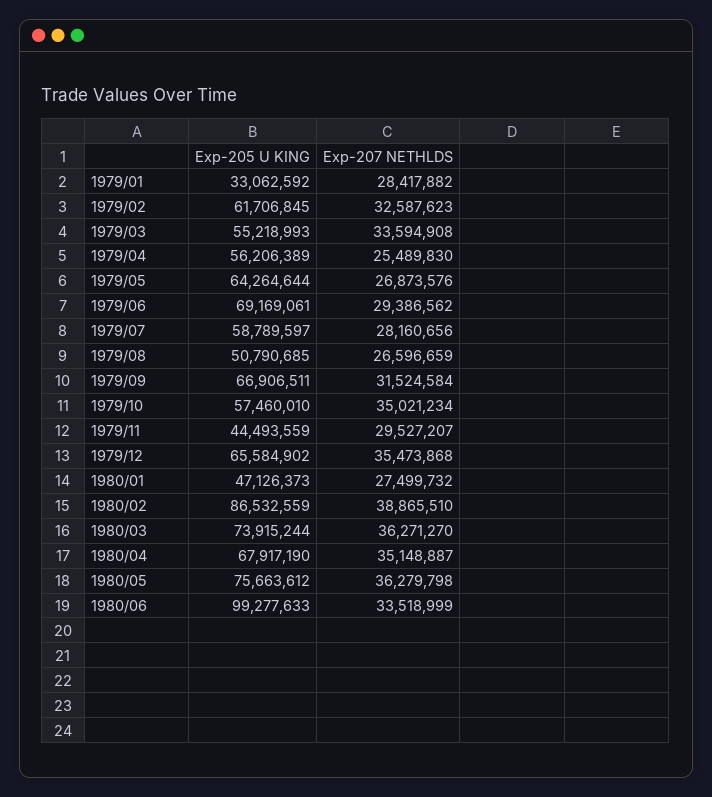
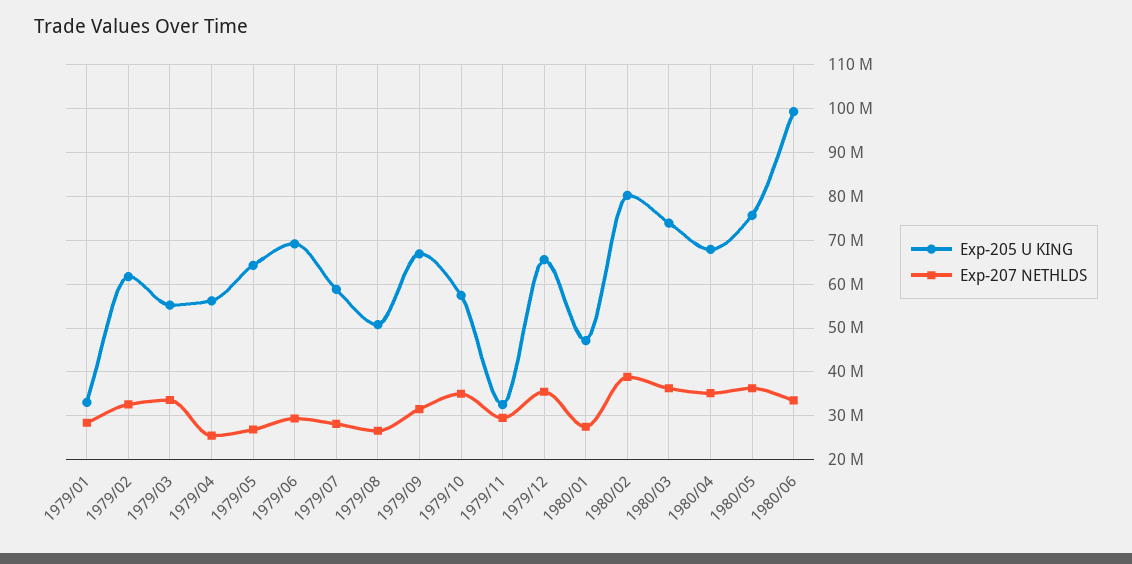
Exp-205 U KING, 1979/11: 44493559 -> 32000000
Exp-205 U KING, 1980/02: 86532559 -> 80000000

